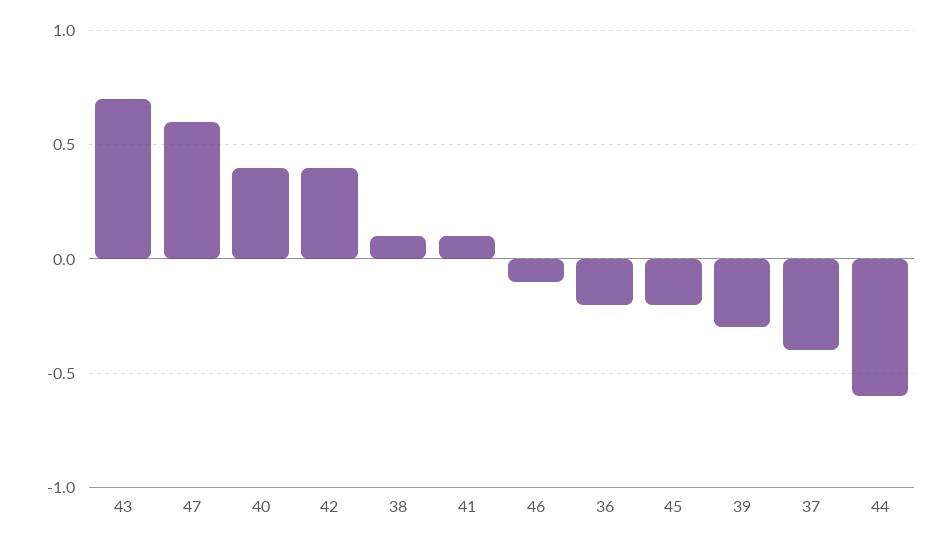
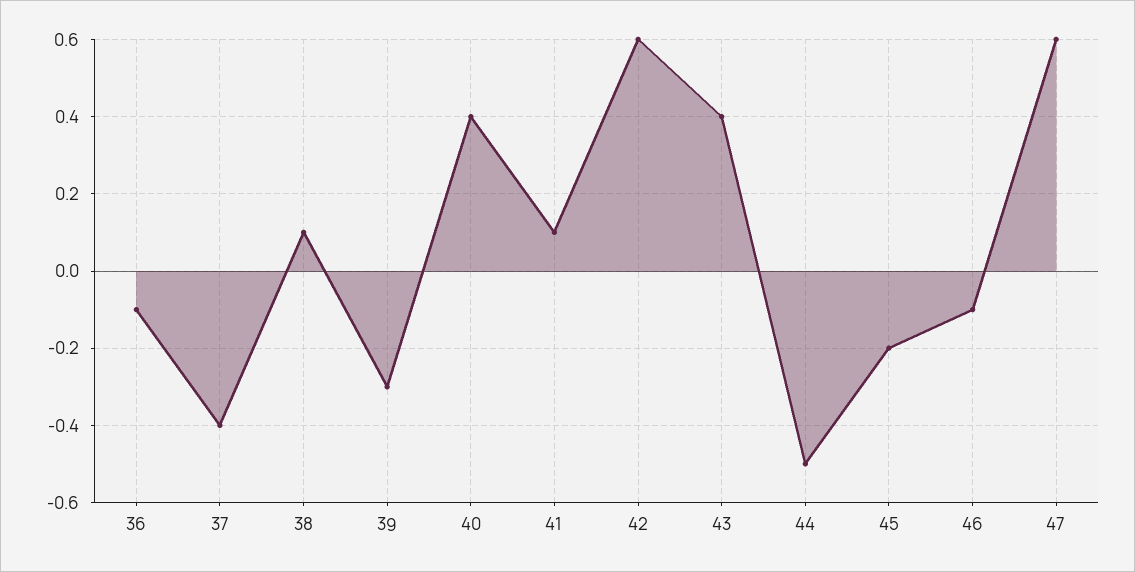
43: 0.7 -> 0.4
42: 0.4 -> 0.6
36: -0.2 -> -0.1
44: -0.6 -> -0.5

